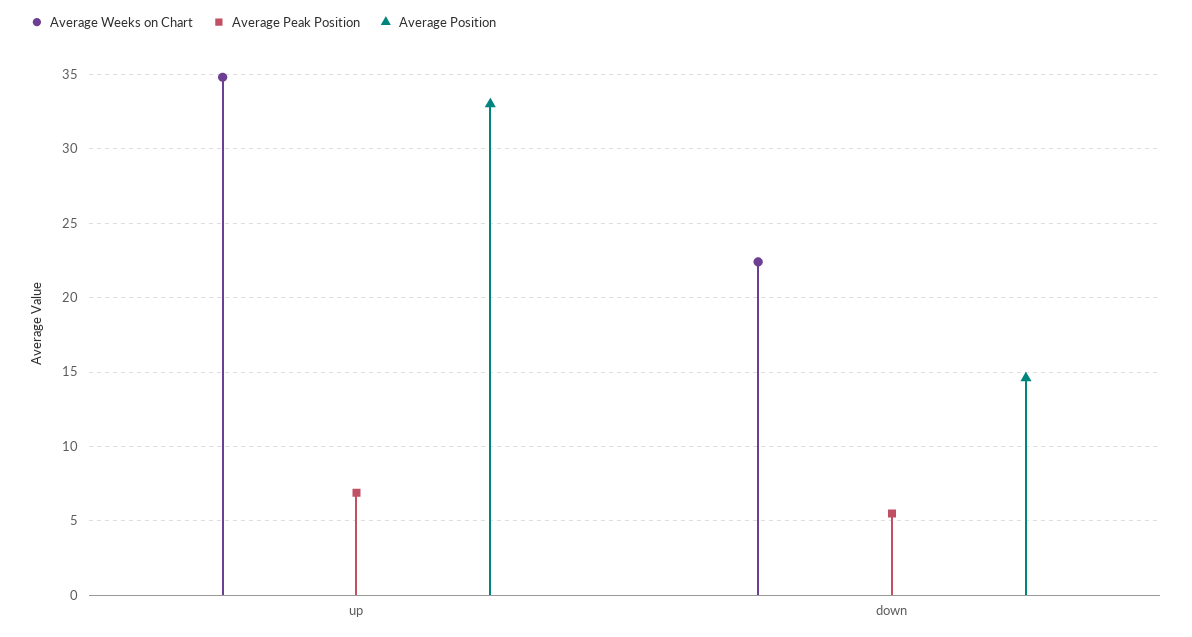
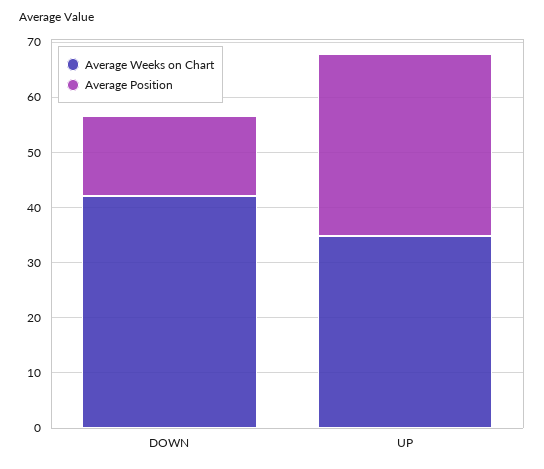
Average Peak Position, up: 7 -> none
Average Weeks on Chart, down: 22.5 -> 42
Average Peak Position, down: 5.5 -> none

